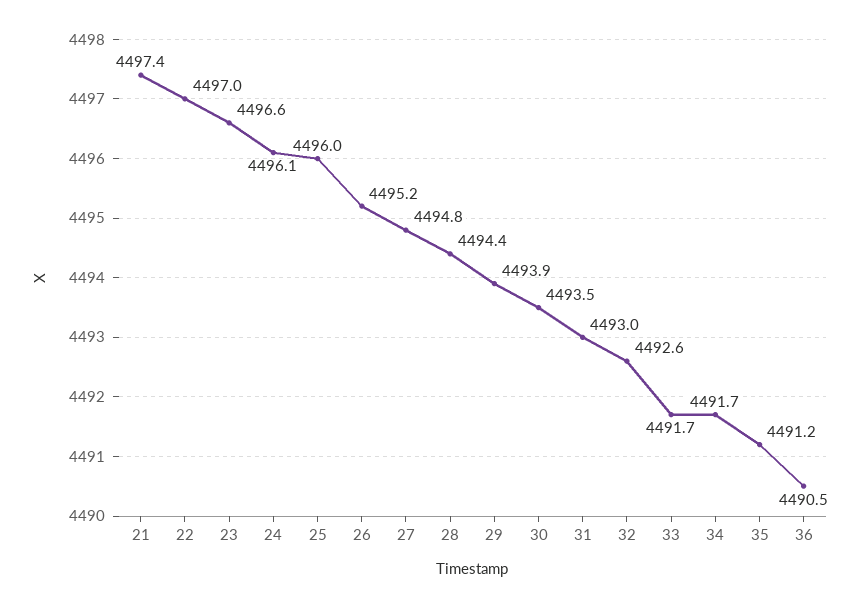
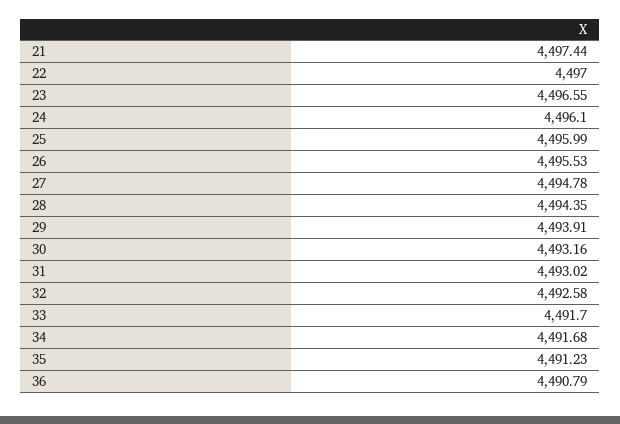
26: 4495.2 -> 4495.53
30: 4493.5 -> 4493.16
36: 4490.5 -> 4490.79

